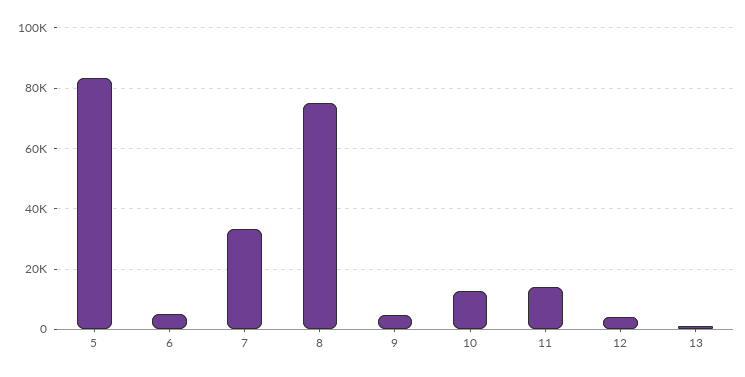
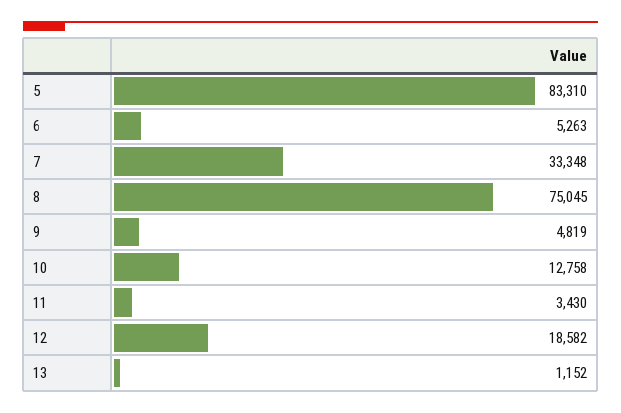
11: 14000 -> 3430
12: 4000 -> 18582

